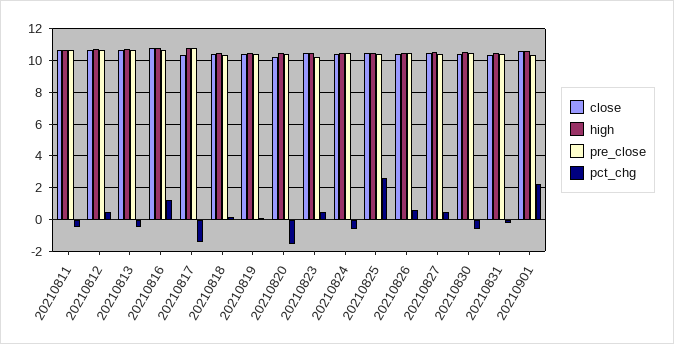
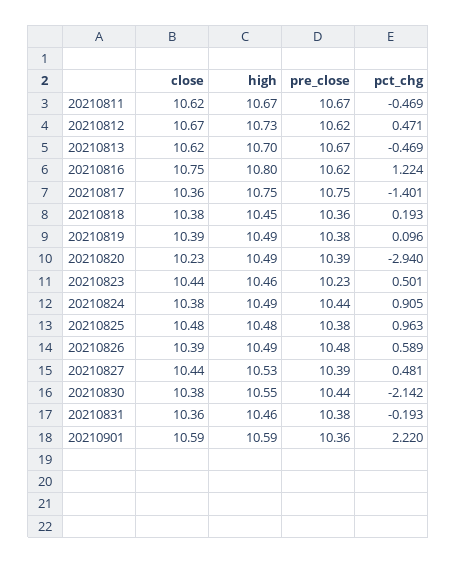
pct_chg, 20210820: -1.5 -> -2.94
pct_chg, 20210824: -0.5 -> 0.905
pct_chg, 20210825: 2.5 -> 0.963
pct_chg, 20210830: -0.5 -> -2.142

